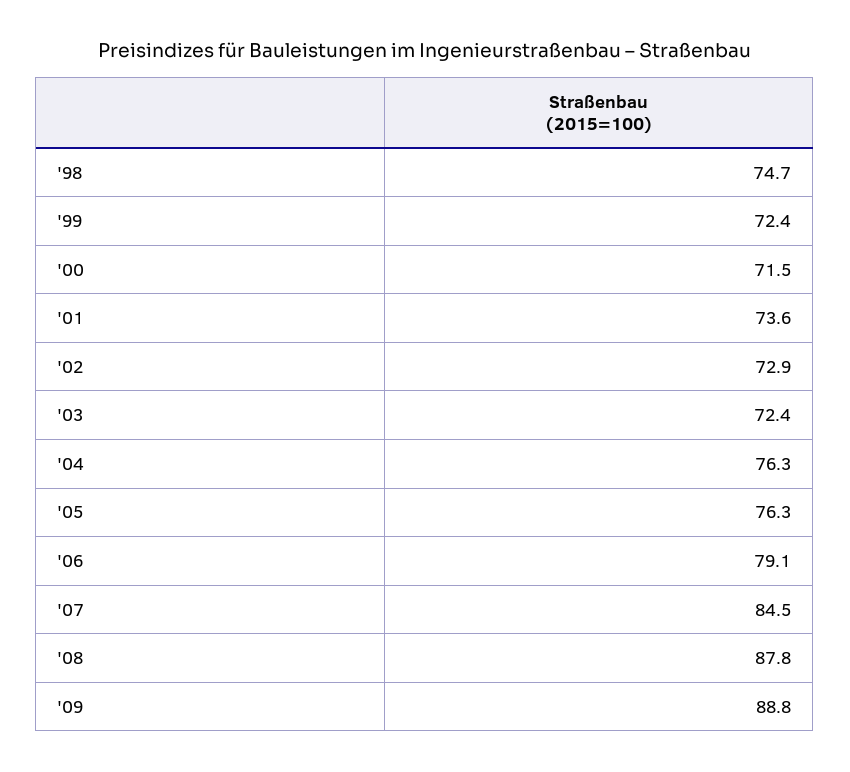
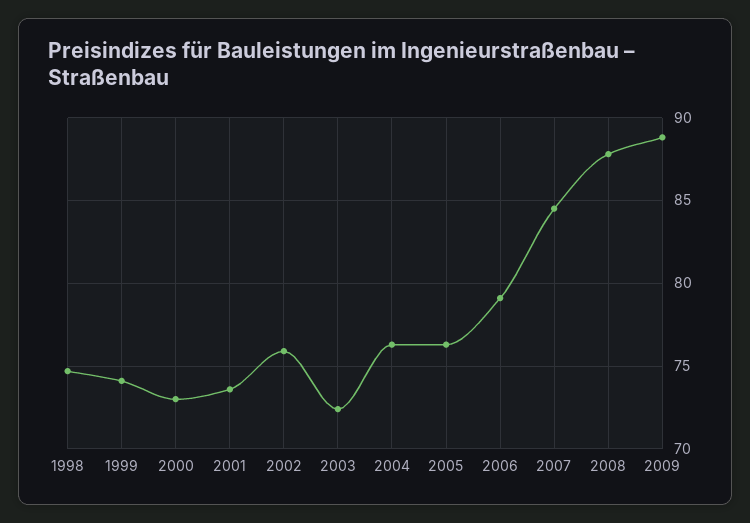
'99: 72.4 -> 74
'00: 71.5 -> 73
'02: 72.9 -> 76

